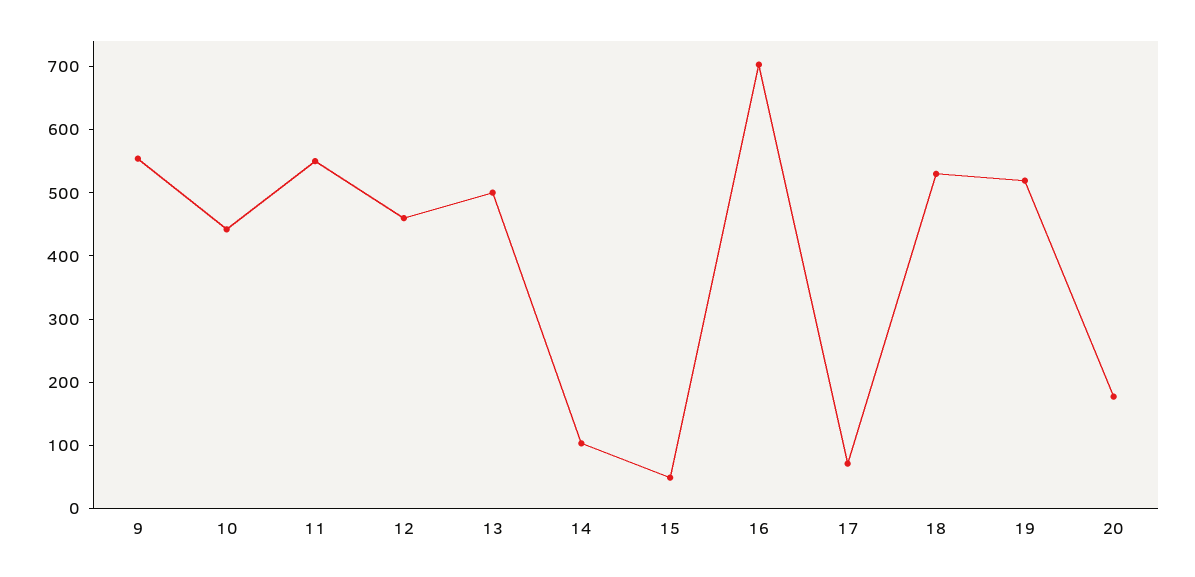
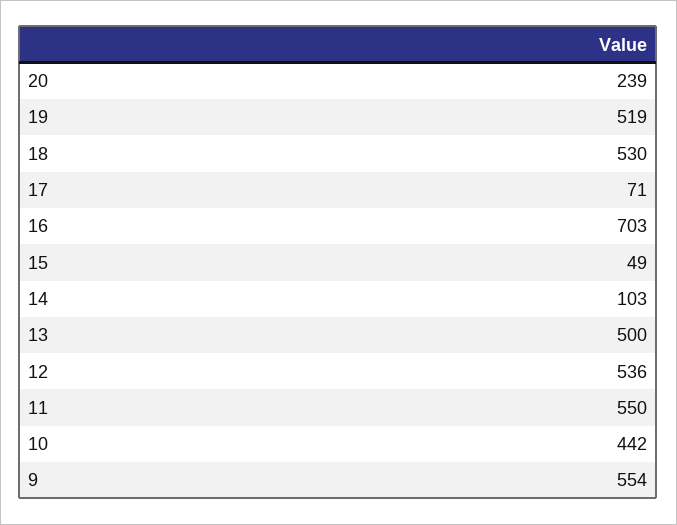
12: 460 -> 536
20: 180 -> 239

